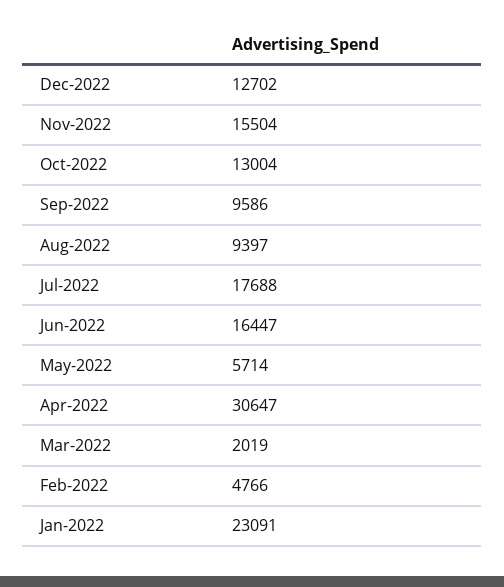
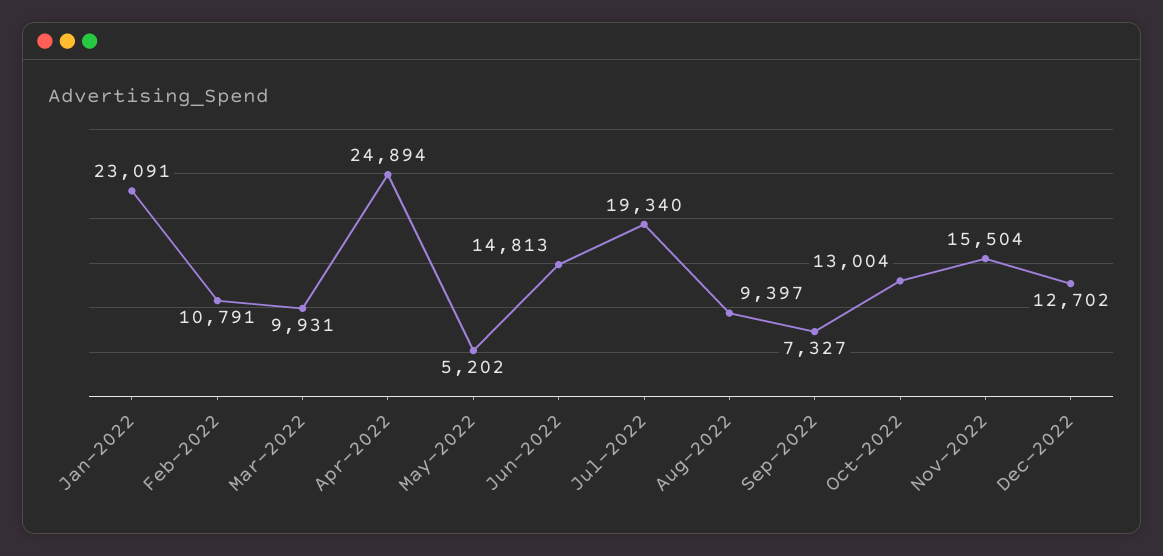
Sep-2022: 9586 -> 7327
Jul-2022: 17688 -> 19340
Jun-2022: 16447 -> 14813
May-2022: 5714 -> 5202
Apr-2022: 30647 -> 24894
Mar-2022: 2019 -> 9931
Feb-2022: 4766 -> 10791

